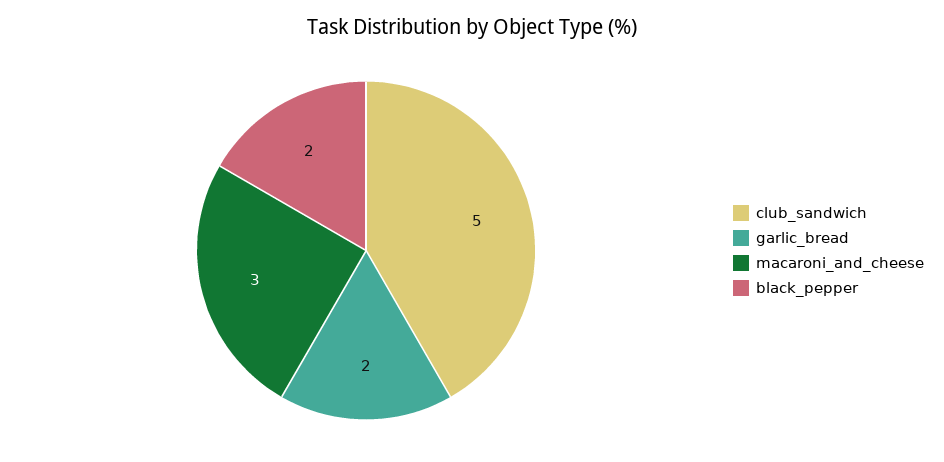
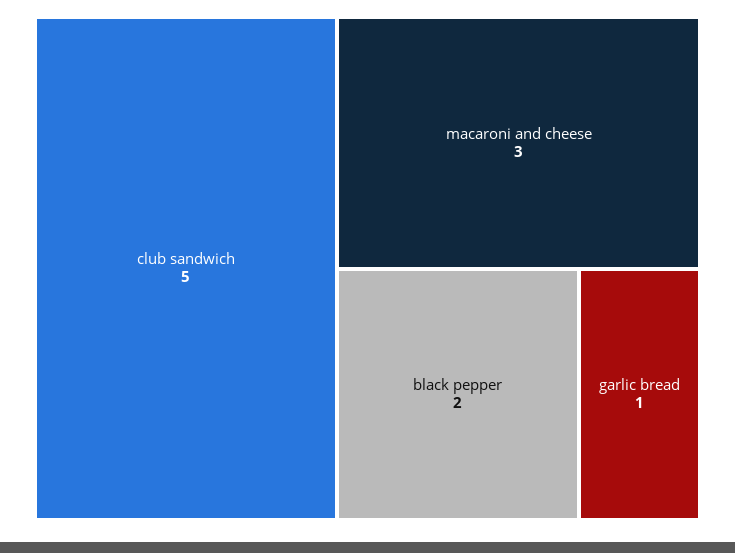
garlic_bread: 2 -> 1

